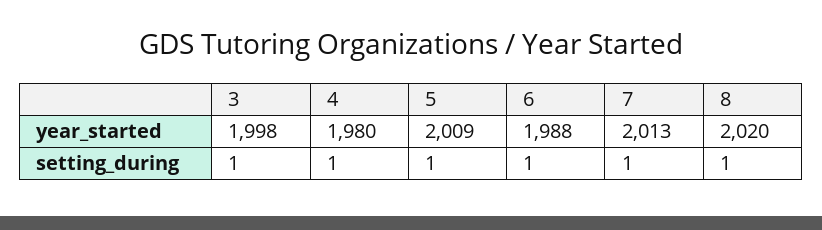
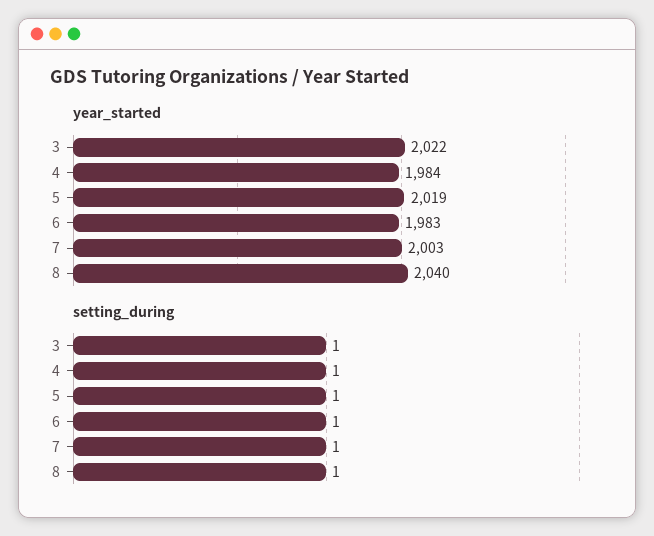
year_started, 3: 1998 -> 2022
year_started, 4: 1980 -> 1984
year_started, 5: 2009 -> 2019
year_started, 6: 1988 -> 1983
year_started, 7: 2013 -> 2003
year_started, 8: 2020 -> 2040

